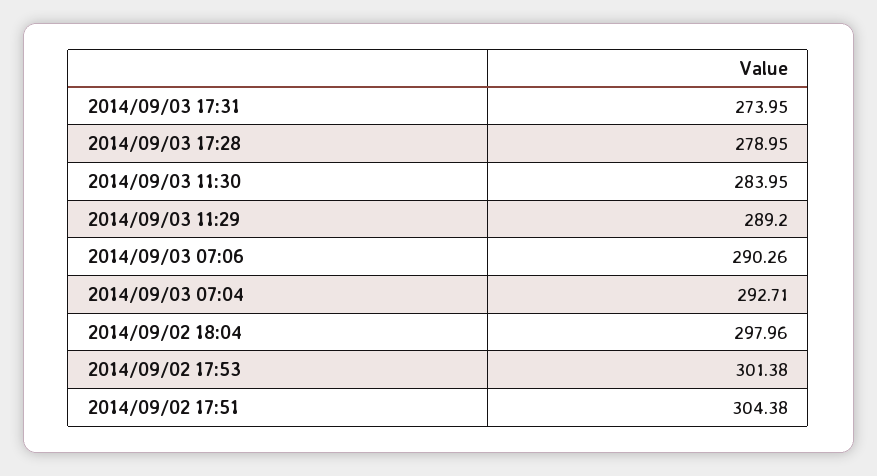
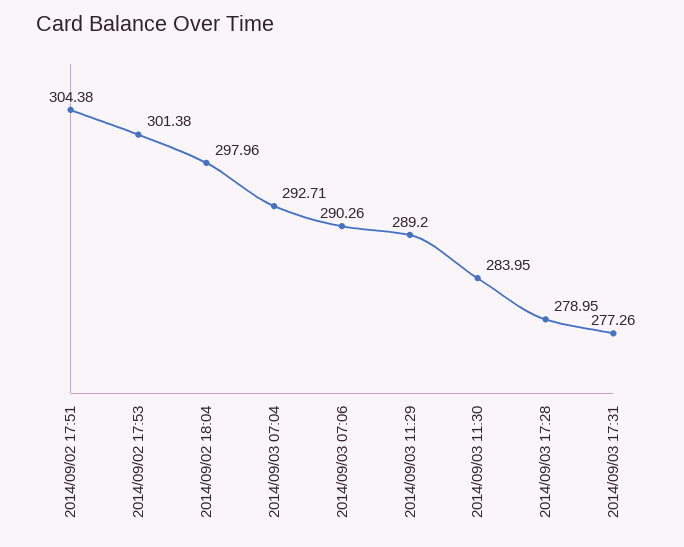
2014/09/03 17:31: 273.95 -> 277.26

